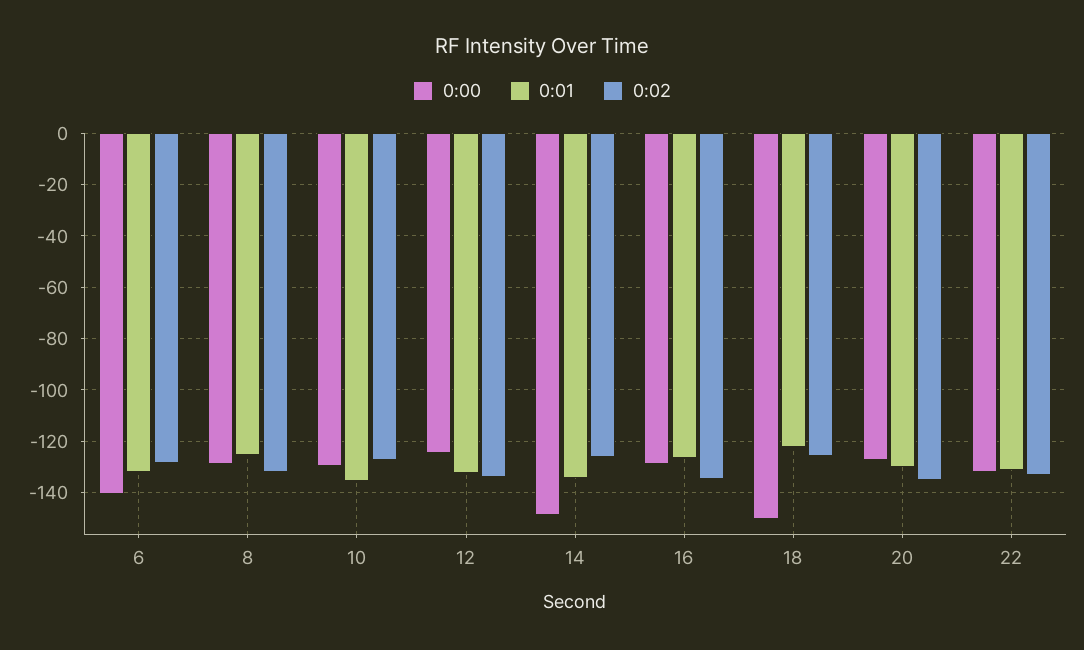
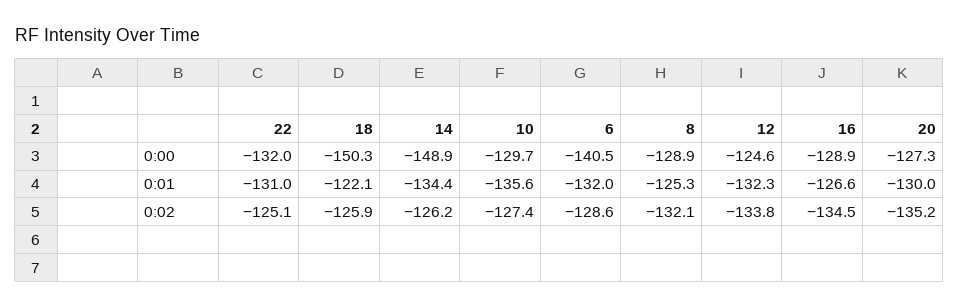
0:02, 22: -132.5 -> -125.1

